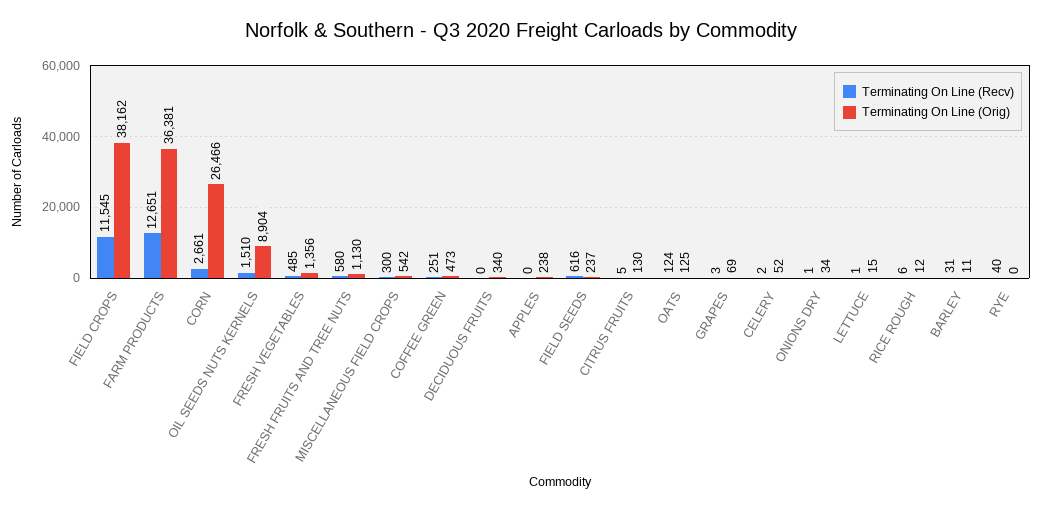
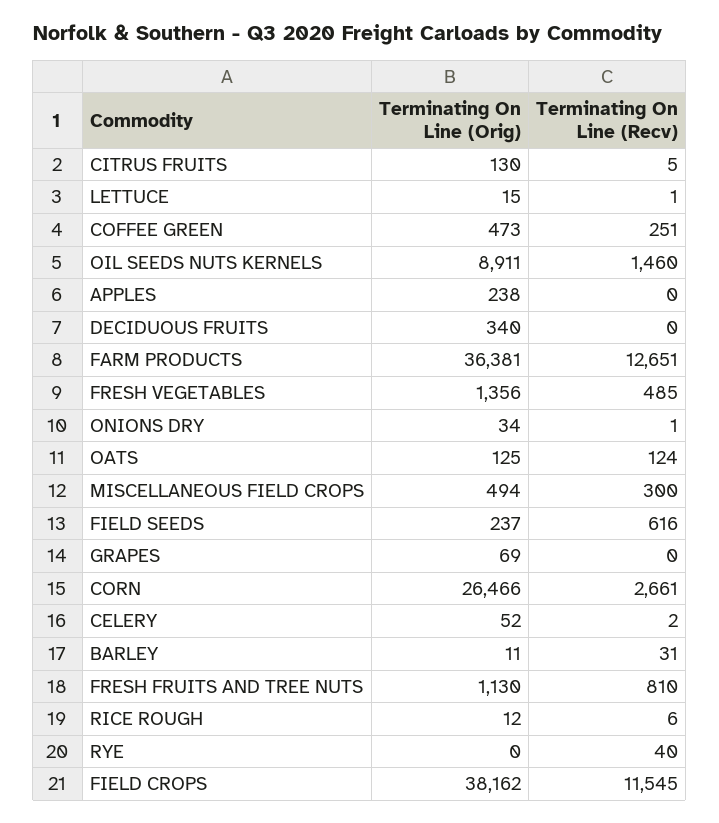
Terminating On Line (Recv), OIL SEEDS NUTS KERNELS: 1510 -> 1460
Terminating On Line (Orig), OIL SEEDS NUTS KERNELS: 8904 -> 8911
Terminating On Line (Recv), FRESH FRUITS AND TREE NUTS: 580 -> 810
Terminating On Line (Orig), MISCELLANEOUS FIELD CROPS: 542 -> 494
Terminating On Line (Recv), GRAPES: 3 -> 0

